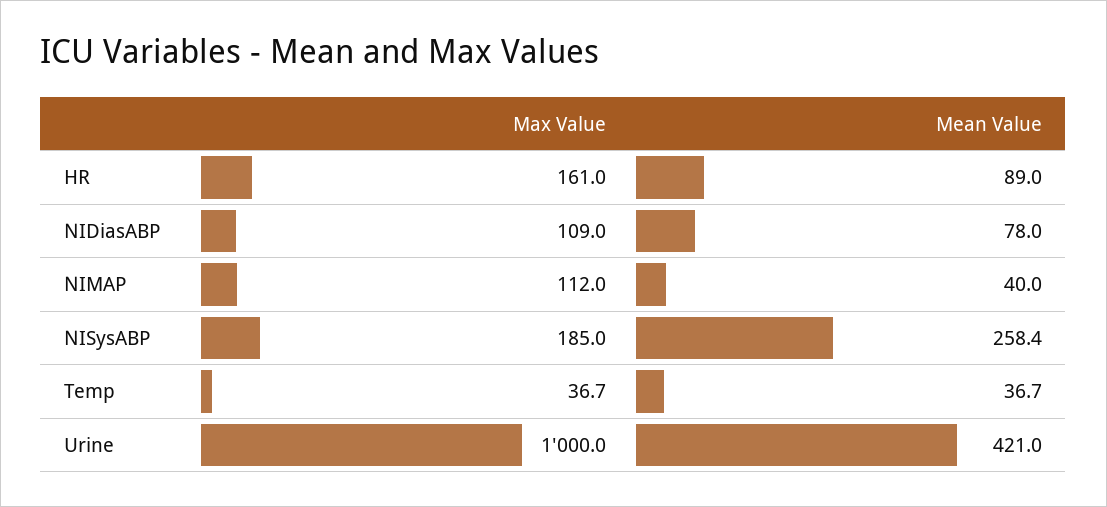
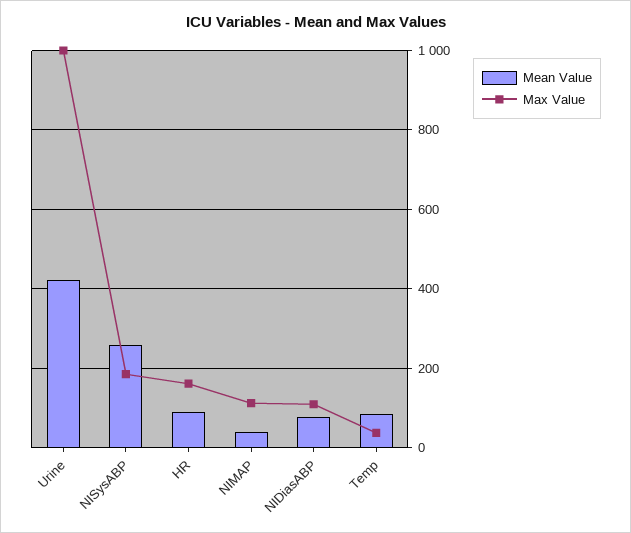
Mean Value, Temp: 36.7 -> 80

